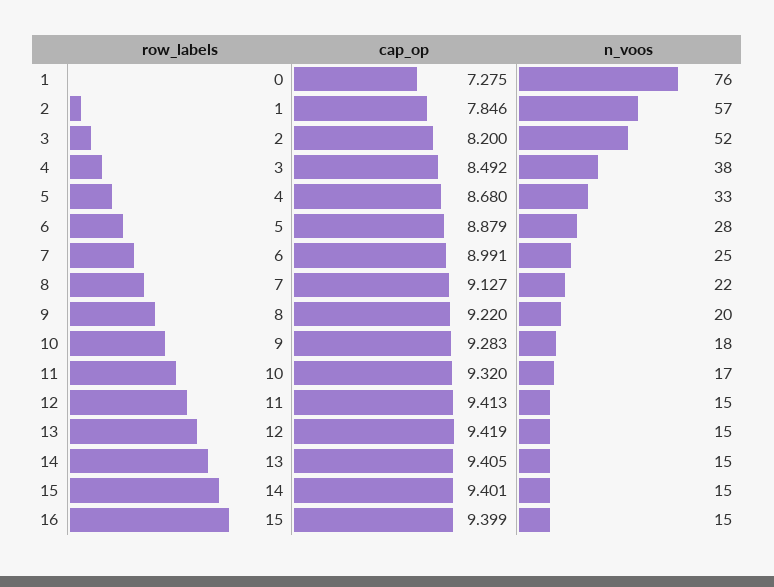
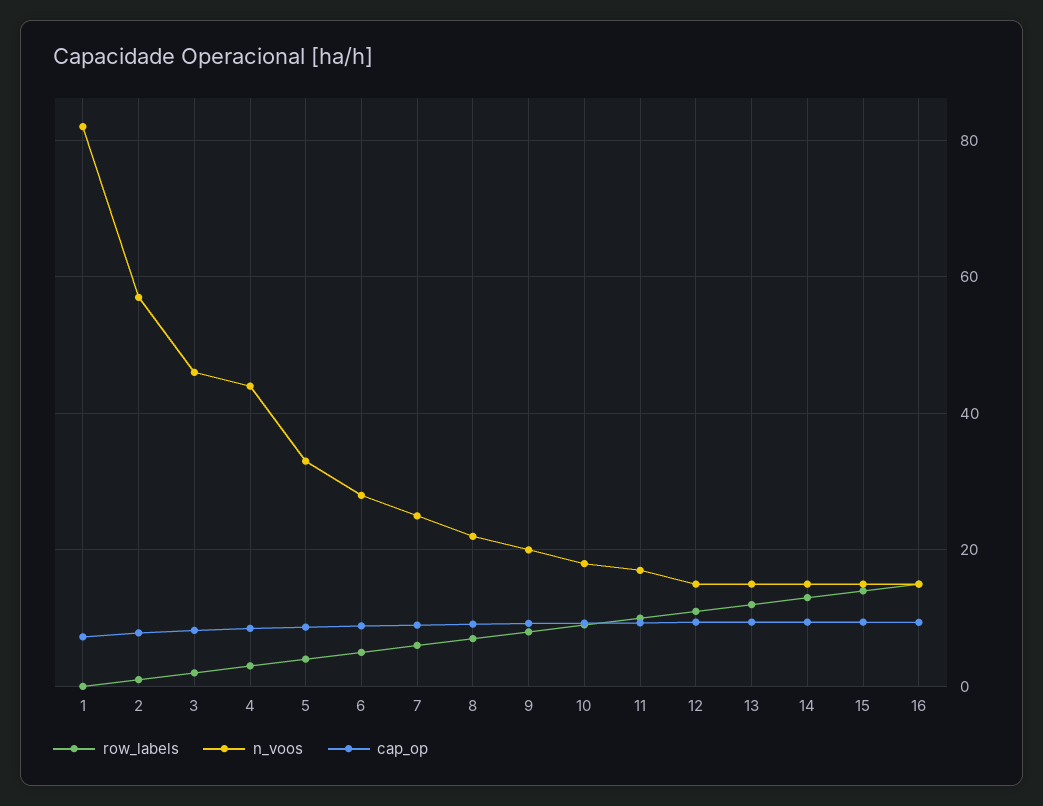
n_voos, 1: 76 -> 82
n_voos, 3: 52 -> 46
n_voos, 4: 38 -> 44

